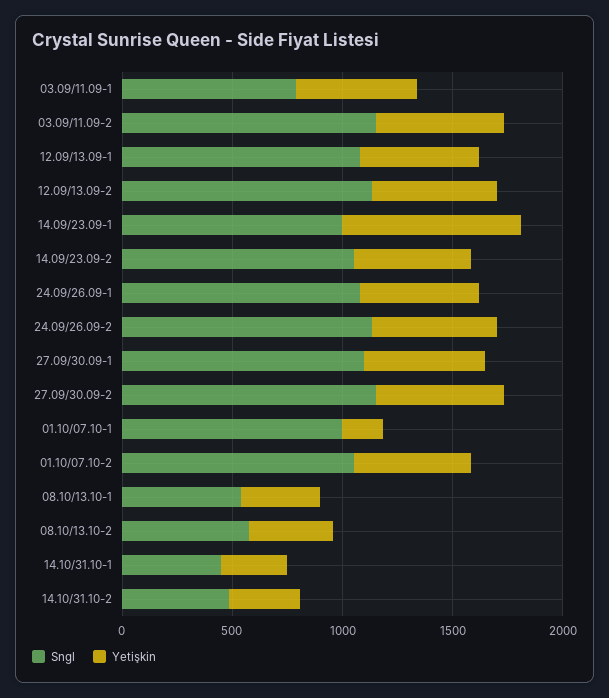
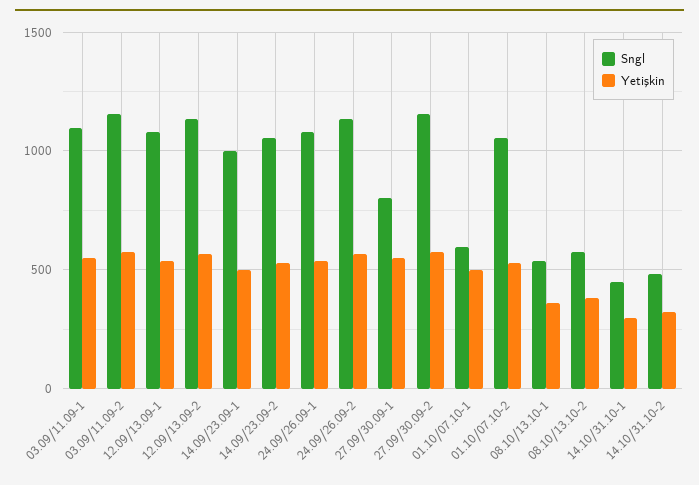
Sngl, 03.09/11.09-1: 800 -> 1100
Yetişkin, 14.09/23.09-1: 800 -> 500
Sngl, 27.09/30.09-1: 1100 -> 800
Sngl, 01.10/07.10-1: 1000 -> 600
Yetişkin, 01.10/07.10-1: 200 -> 500

